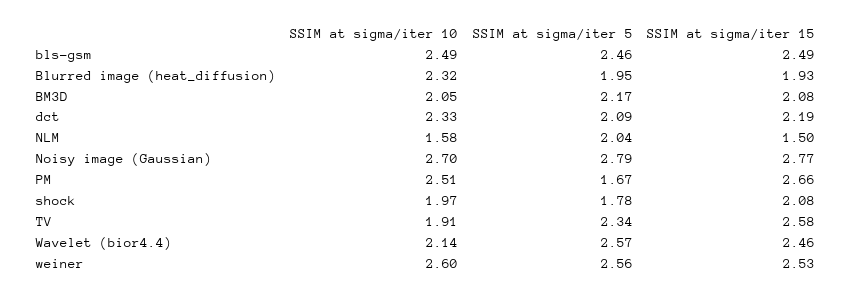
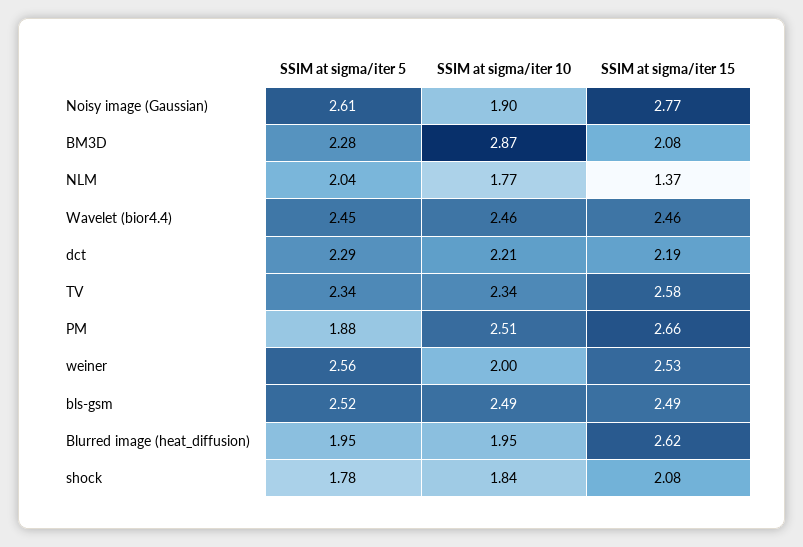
SSIM at sigma/iter 5, bls-gsm: 2.46 -> 2.52
SSIM at sigma/iter 10, Blurred image (heat_diffusion): 2.32 -> 1.95
SSIM at sigma/iter 15, Blurred image (heat_diffusion): 1.93 -> 2.62
SSIM at sigma/iter 10, BM3D: 2.05 -> 2.87
SSIM at sigma/iter 5, BM3D: 2.17 -> 2.28
SSIM at sigma/iter 10, dct: 2.33 -> 2.21
SSIM at sigma/iter 5, dct: 2.09 -> 2.29
SSIM at sigma/iter 10, NLM: 1.58 -> 1.77
SSIM at sigma/iter 15, NLM: 1.5 -> 1.37
SSIM at sigma/iter 10, Noisy image (Gaussian): 2.7 -> 1.9
SSIM at sigma/iter 5, Noisy image (Gaussian): 2.79 -> 2.61
SSIM at sigma/iter 5, PM: 1.67 -> 1.88
SSIM at sigma/iter 10, shock: 1.97 -> 1.84
SSIM at sigma/iter 10, TV: 1.91 -> 2.34
SSIM at sigma/iter 10, Wavelet (bior4.4): 2.14 -> 2.46
SSIM at sigma/iter 5, Wavelet (bior4.4): 2.57 -> 2.45
SSIM at sigma/iter 10, weiner: 2.6 -> 2

